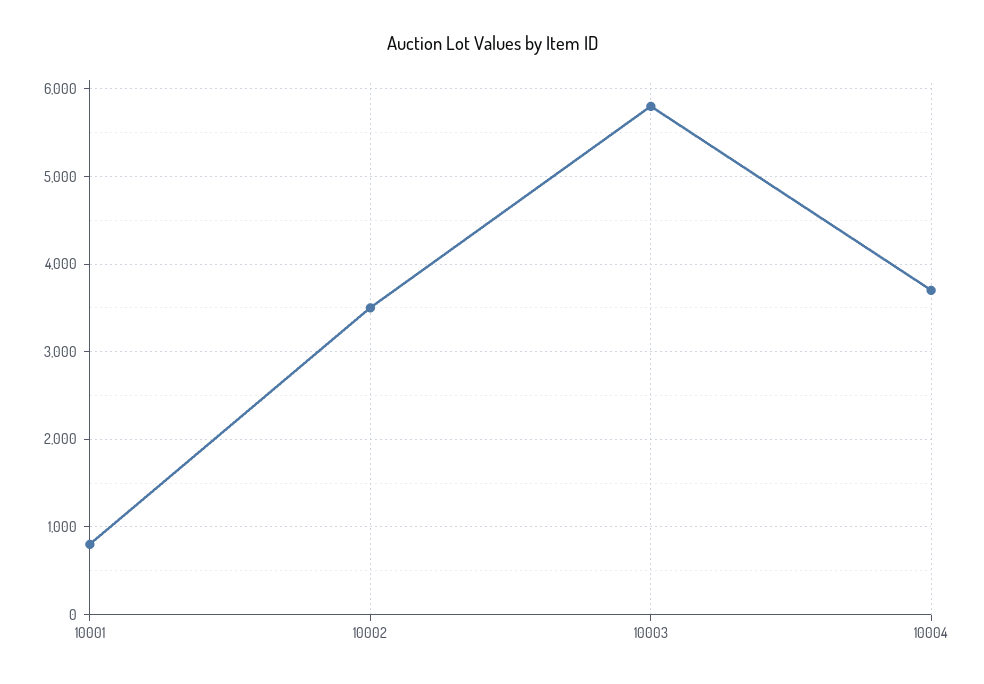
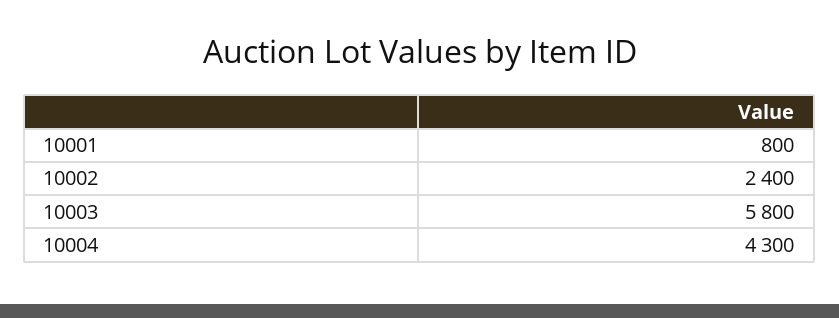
10002: 3500 -> 2400
10004: 3700 -> 4300

